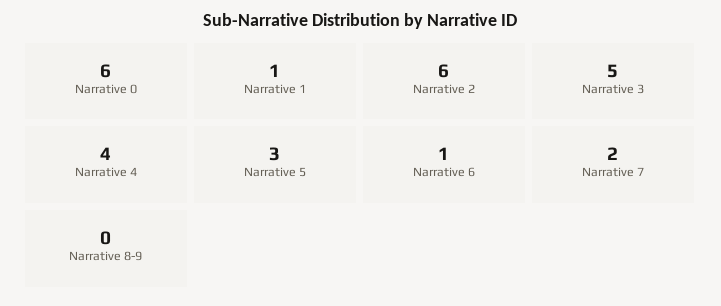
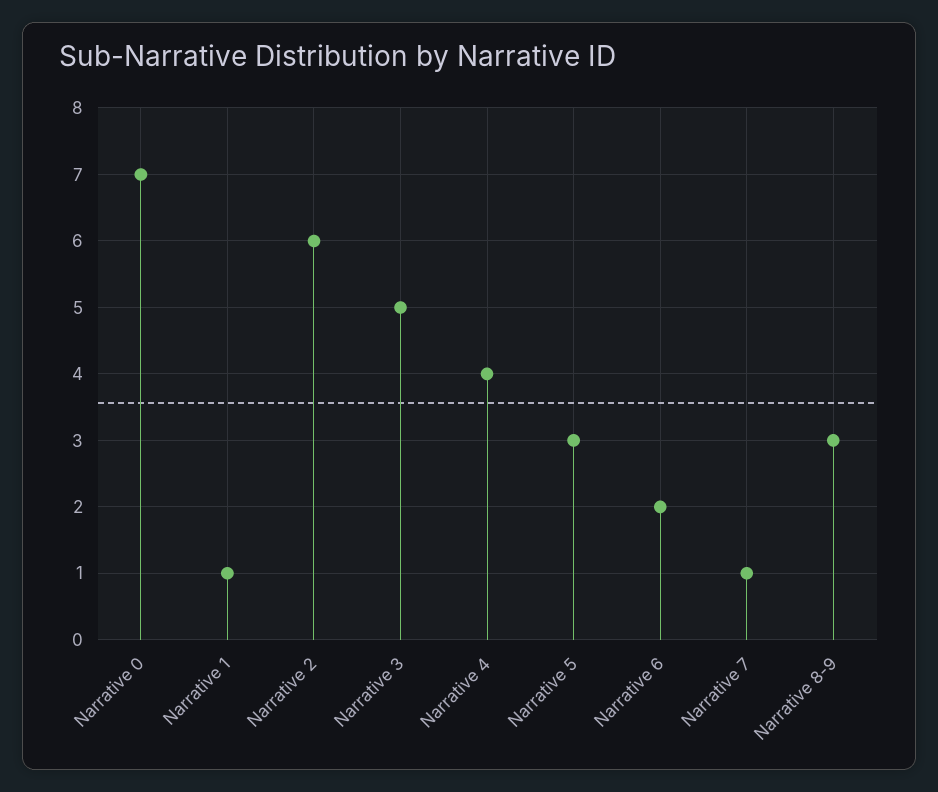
Narrative 0: 6 -> 7
Narrative 6: 1 -> 2
Narrative 7: 2 -> 1
Narrative 8-9: 0 -> 3

